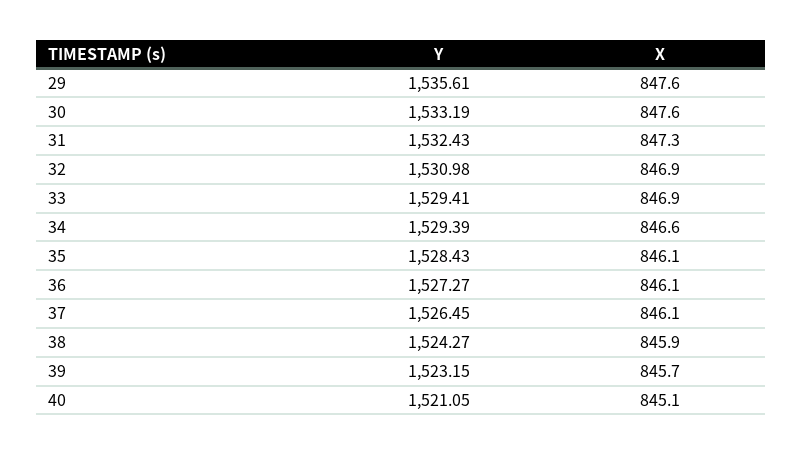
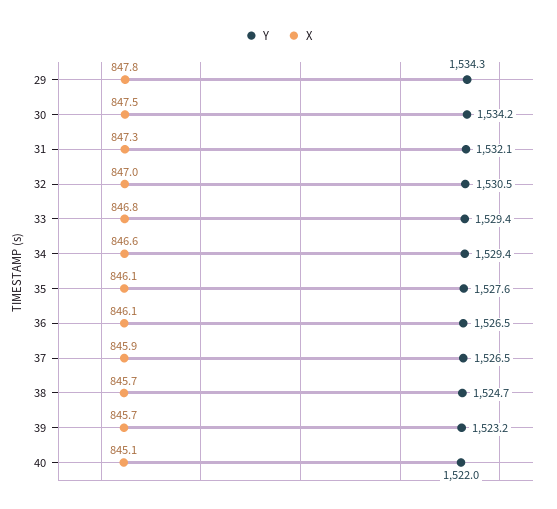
Y, 29: 1535.61 -> 1534.3
X, 29: 847.6 -> 847.8
Y, 30: 1533.19 -> 1534.2
X, 30: 847.6 -> 847.5
Y, 31: 1532.43 -> 1532.1
Y, 32: 1530.98 -> 1530.5
X, 32: 846.9 -> 847
X, 33: 846.9 -> 846.8
Y, 35: 1528.43 -> 1527.6
Y, 36: 1527.27 -> 1526.5
X, 37: 846.1 -> 845.9
Y, 38: 1524.27 -> 1524.7
X, 38: 845.9 -> 845.7
Y, 40: 1521.05 -> 1522

